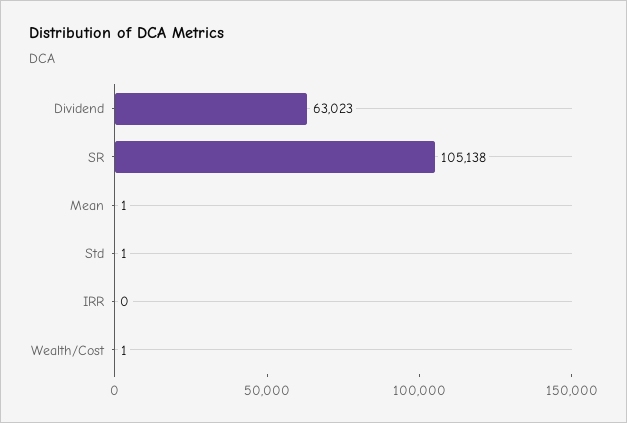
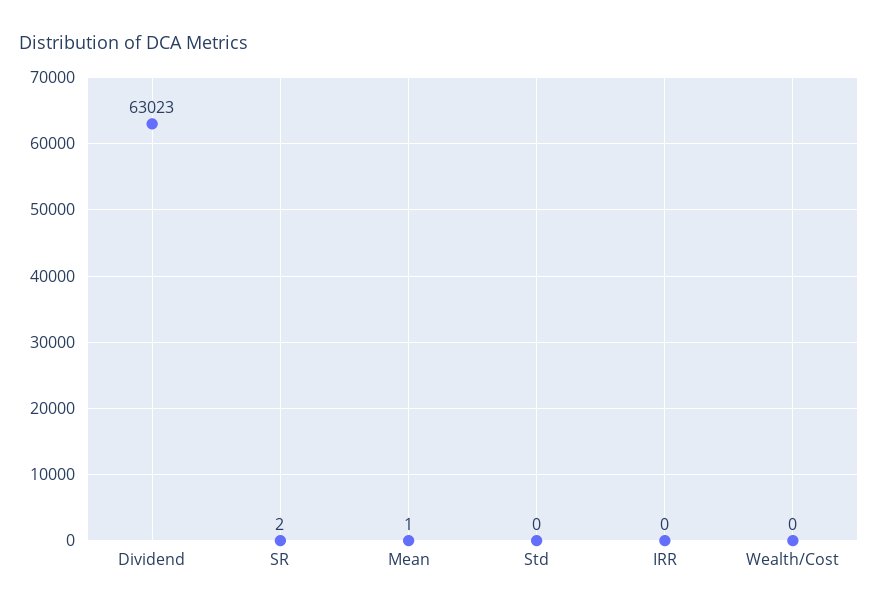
SR: 105138 -> 2
Std: 1 -> 0
Wealth/Cost: 1 -> 0

